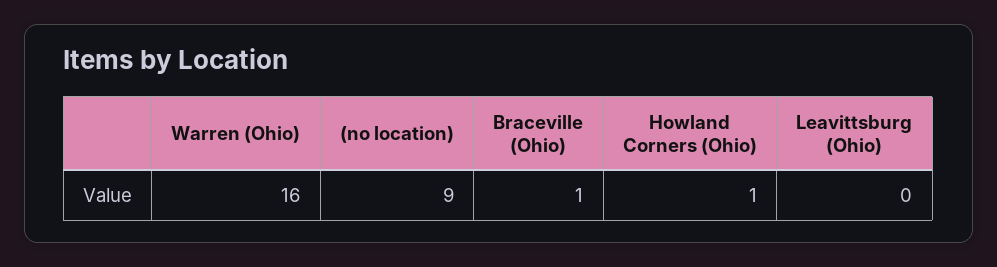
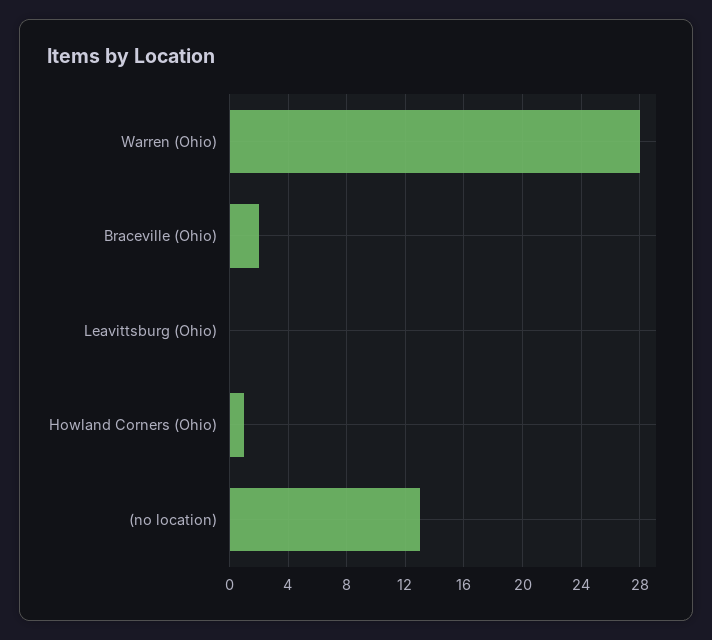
Warren (Ohio): 16 -> 28
(no location): 9 -> 13
Braceville (Ohio): 1 -> 2

